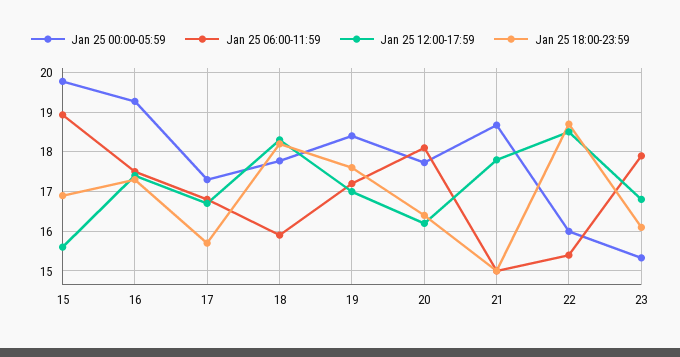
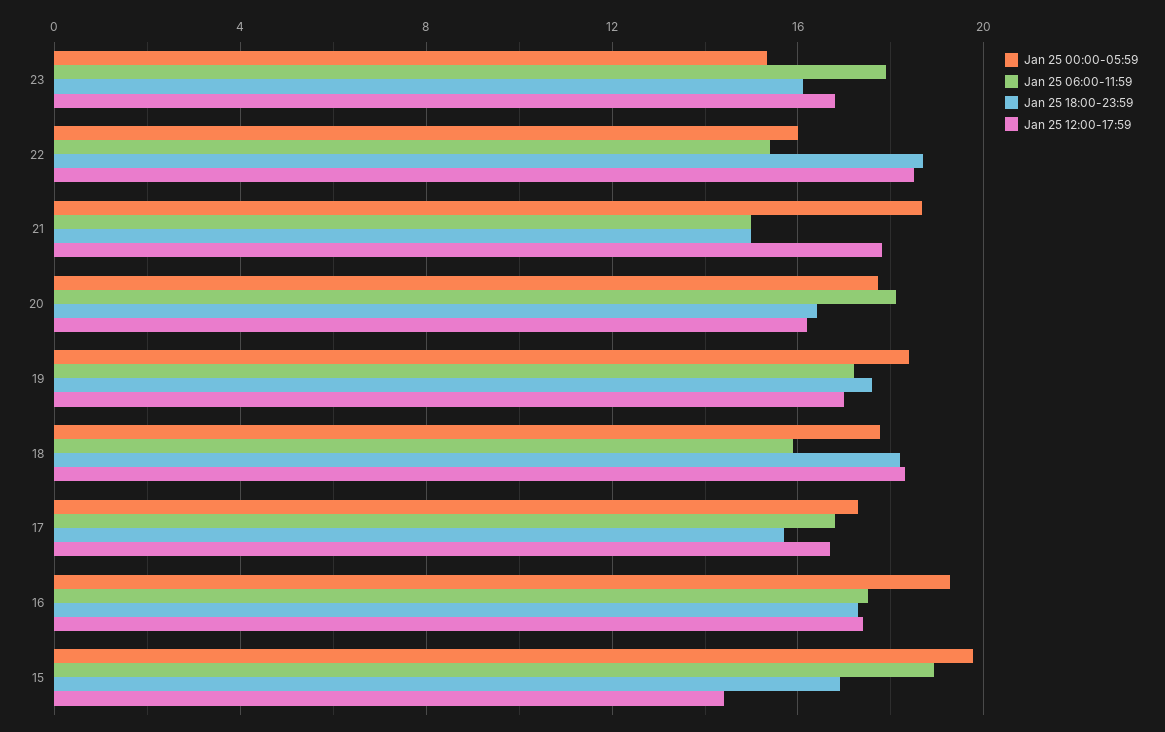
Jan 25 12:00-17:59, 15: 15.6 -> 14.5

